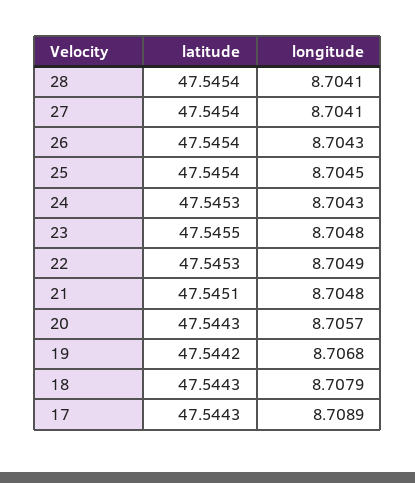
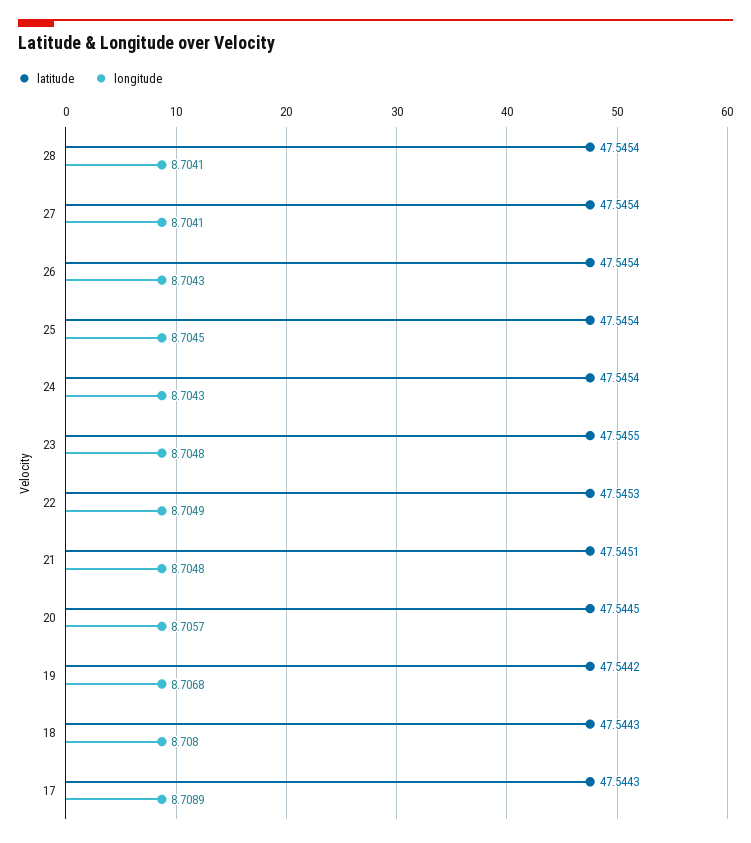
latitude, 24: 47.5453 -> 47.5454
latitude, 20: 47.5443 -> 47.5445
longitude, 18: 8.7079 -> 8.708

